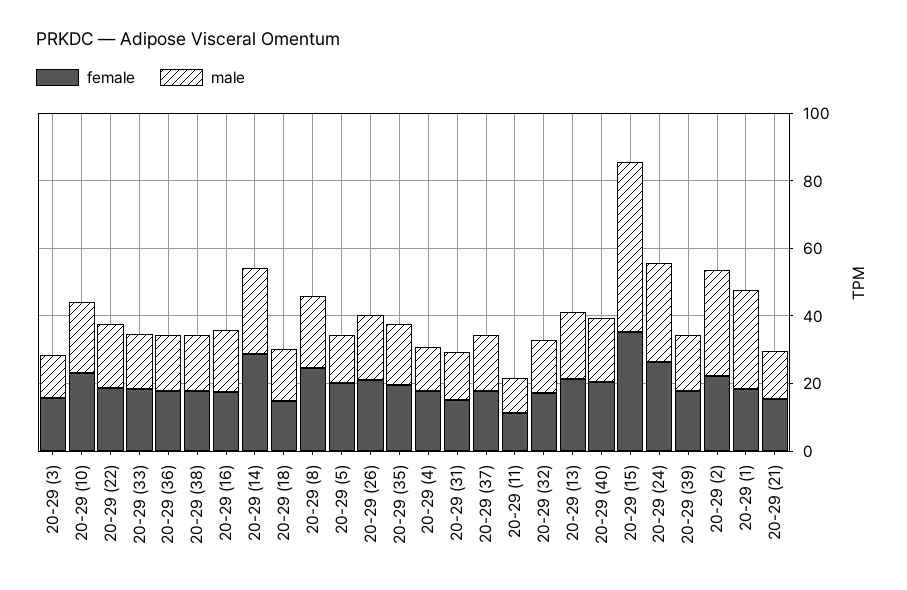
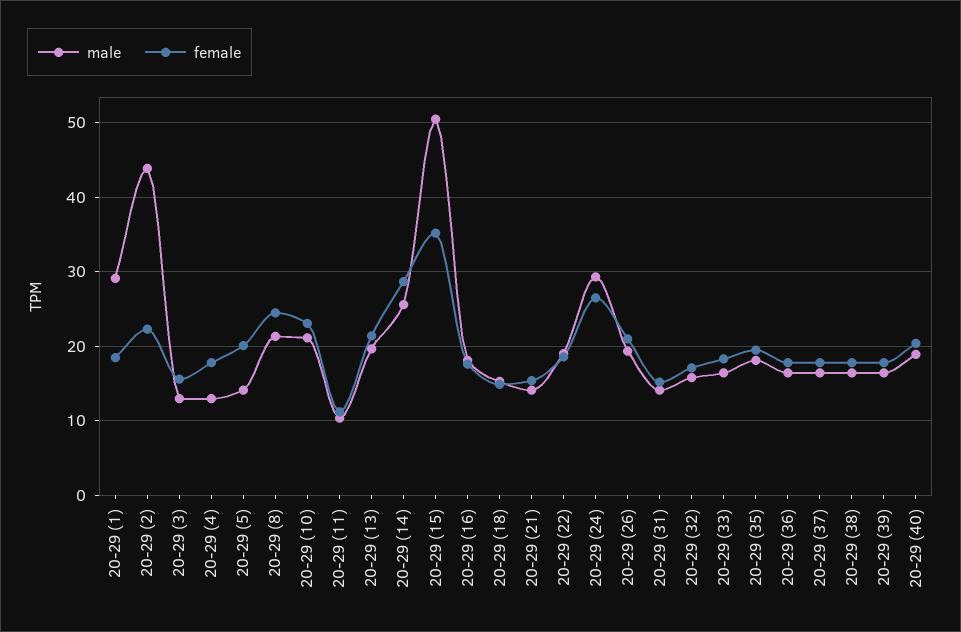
male, 20-29 (2): 30 -> 44

